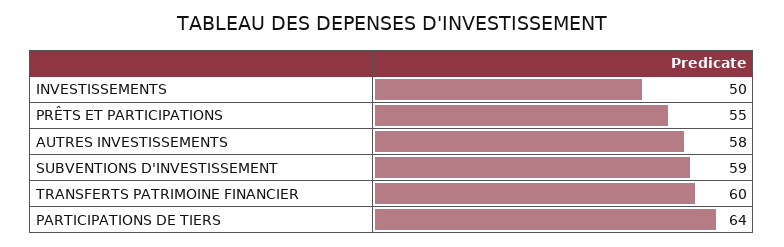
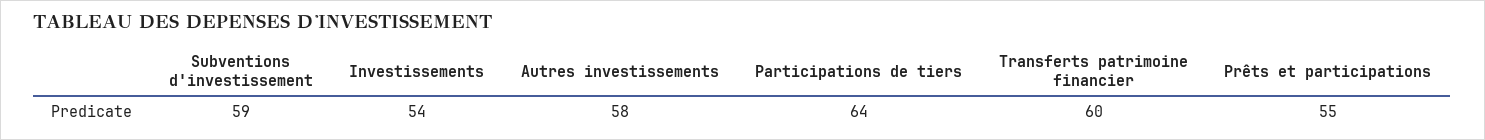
INVESTISSEMENTS: 50 -> 54

